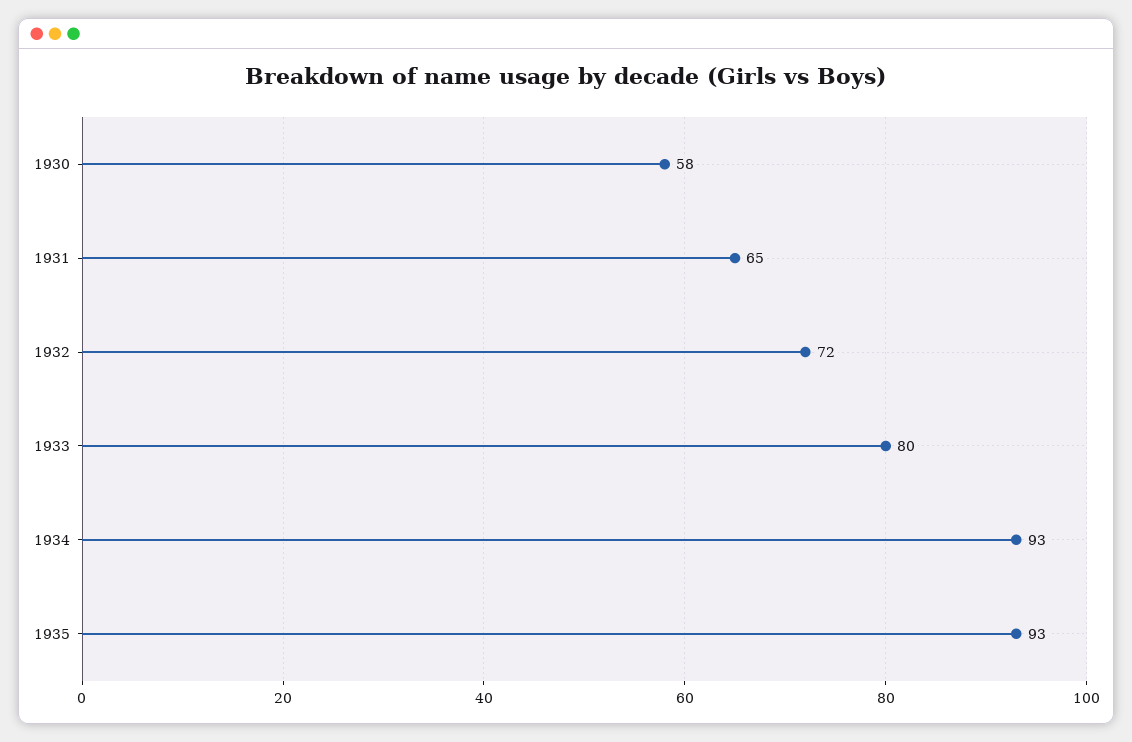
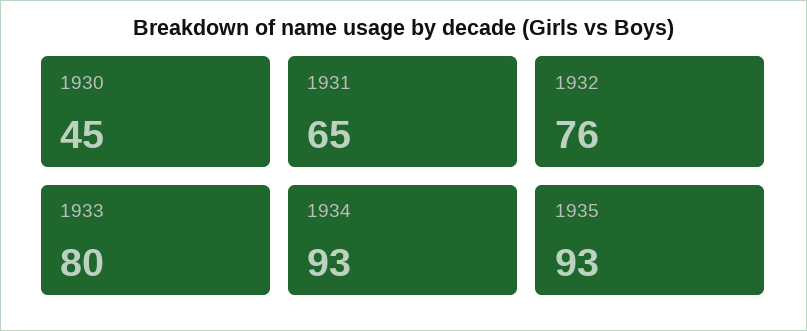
1930: 58 -> 45
1932: 72 -> 76

